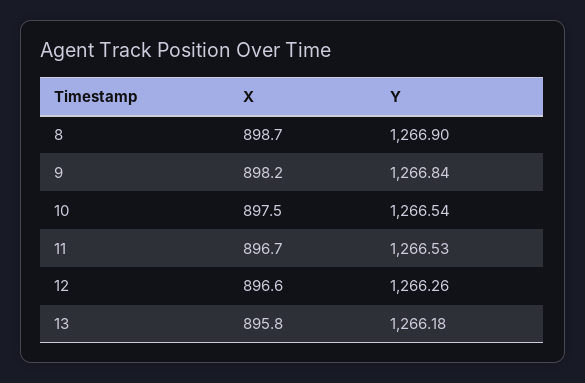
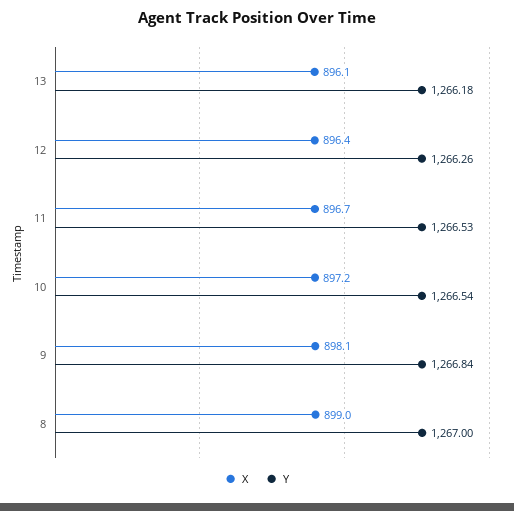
X, 8: 898.7 -> 899
Y, 8: 1266.9 -> 1267
X, 9: 898.2 -> 898.1
X, 10: 897.5 -> 897.2
X, 12: 896.6 -> 896.4
X, 13: 895.8 -> 896.1

